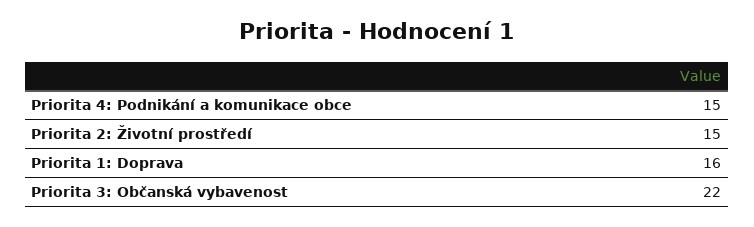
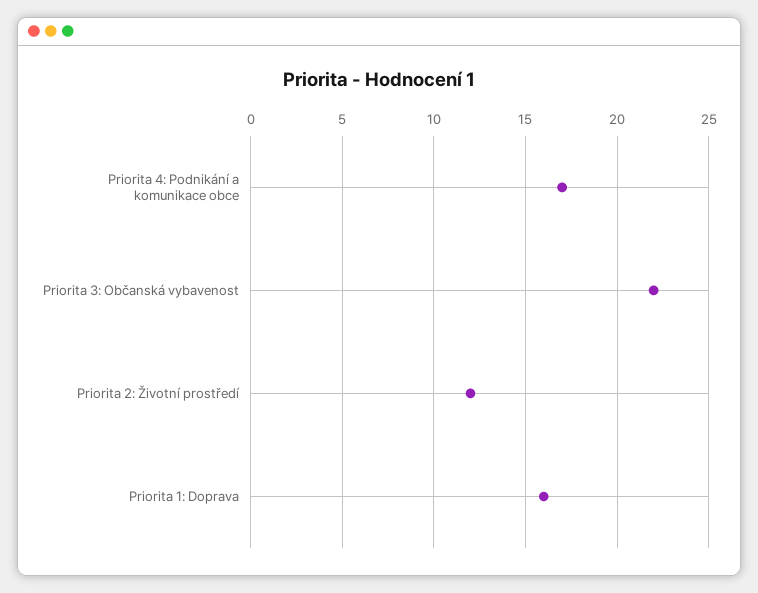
Priorita 4: Podnikání a komunikace obce: 15 -> 17
Priorita 2: Životní prostředí: 15 -> 12

